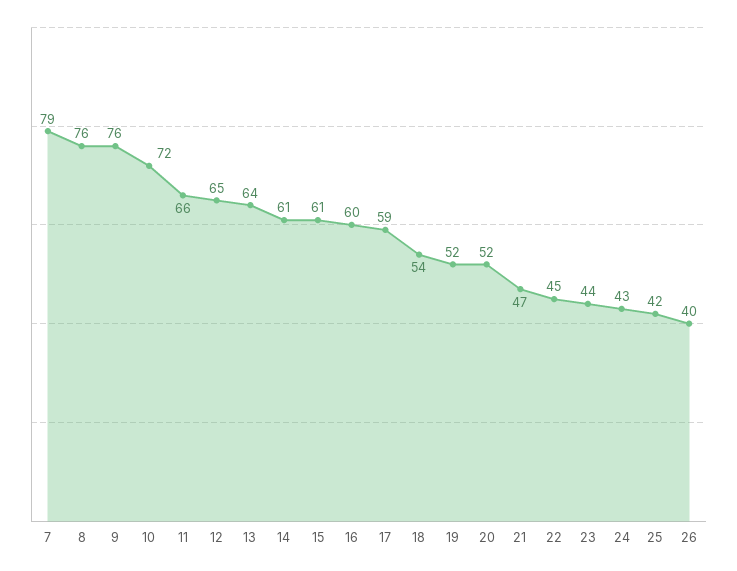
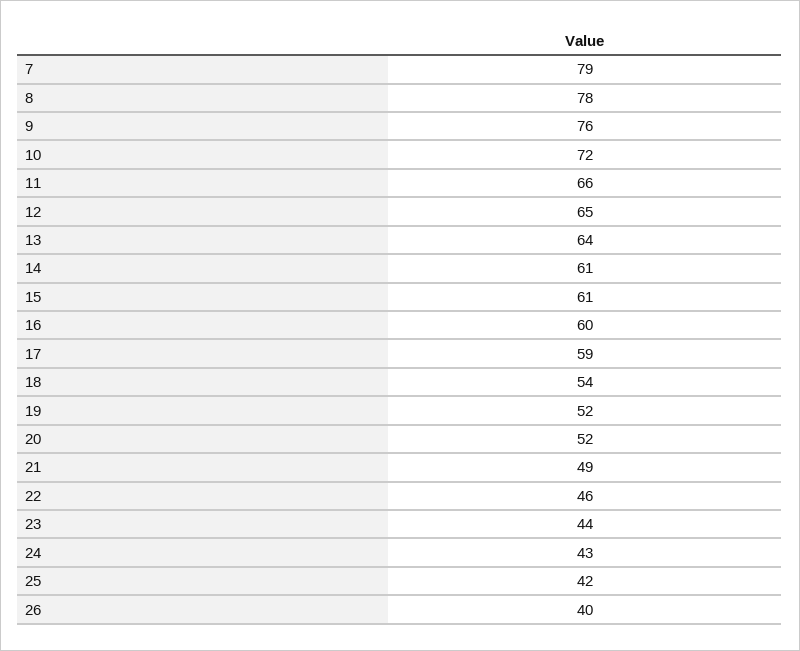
8: 76 -> 78
21: 47 -> 49
22: 45 -> 46

